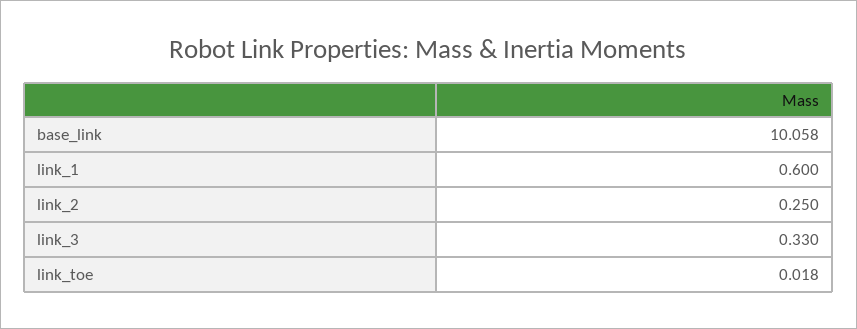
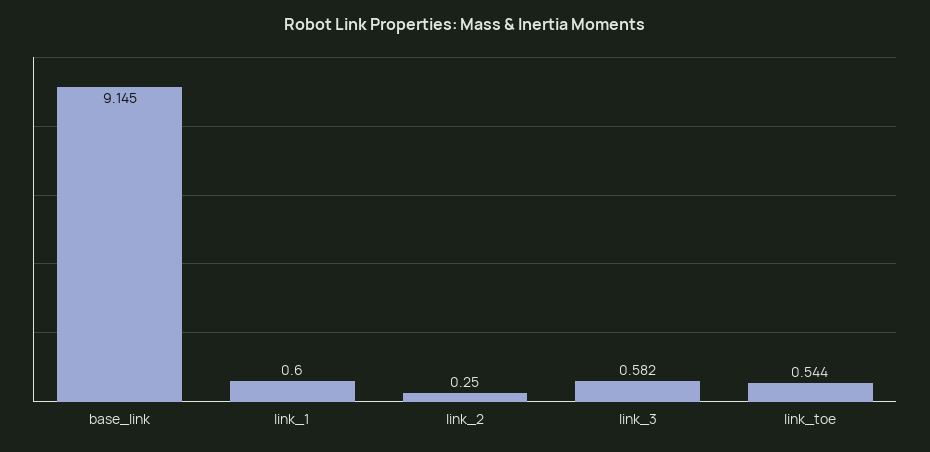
base_link: 10.058 -> 9.145
link_3: 0.33 -> 0.582
link_toe: 0.018 -> 0.544

